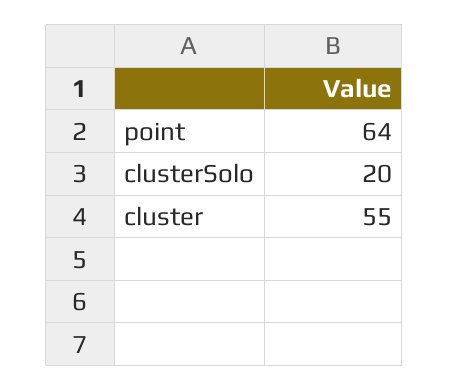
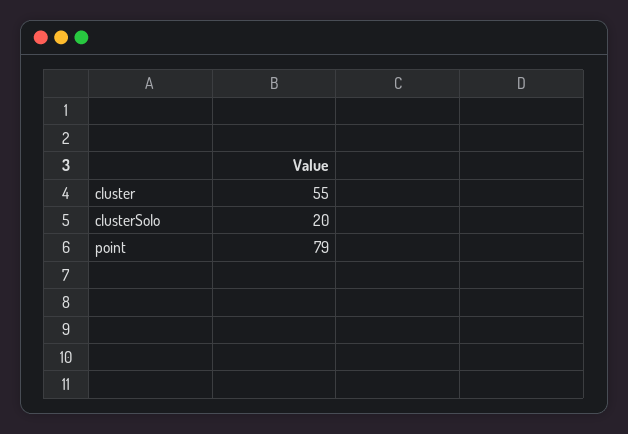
point: 64 -> 79

